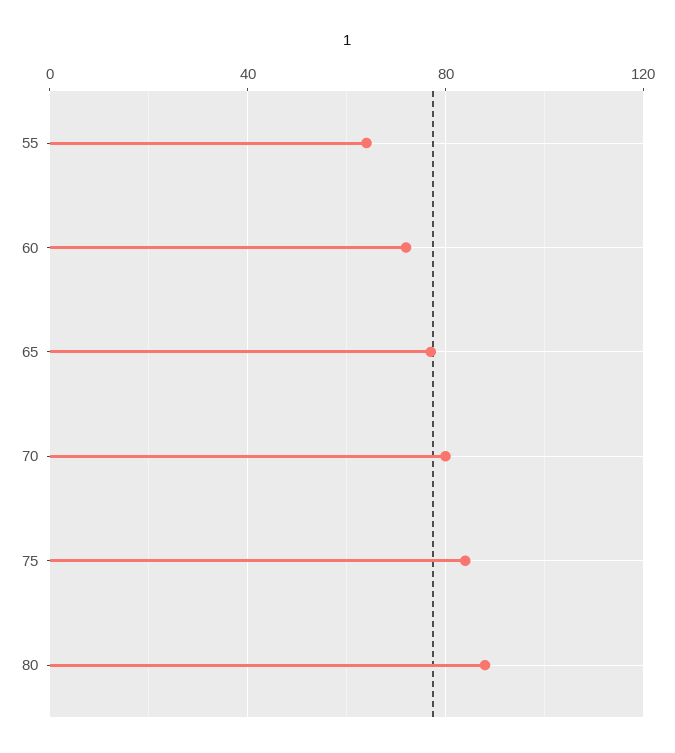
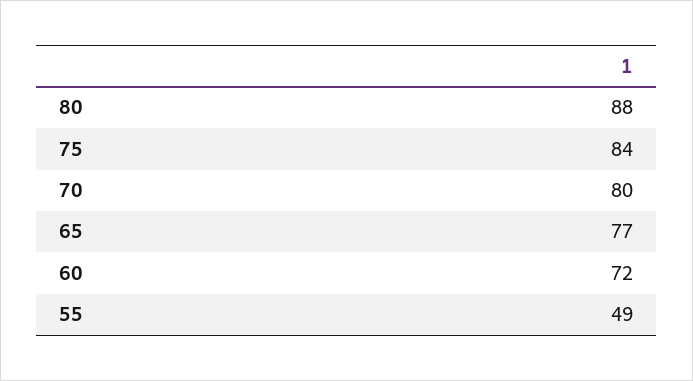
55: 65 -> 49

